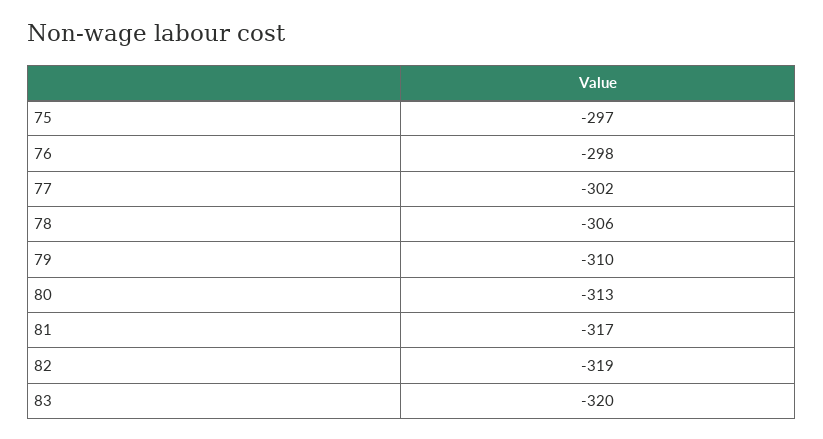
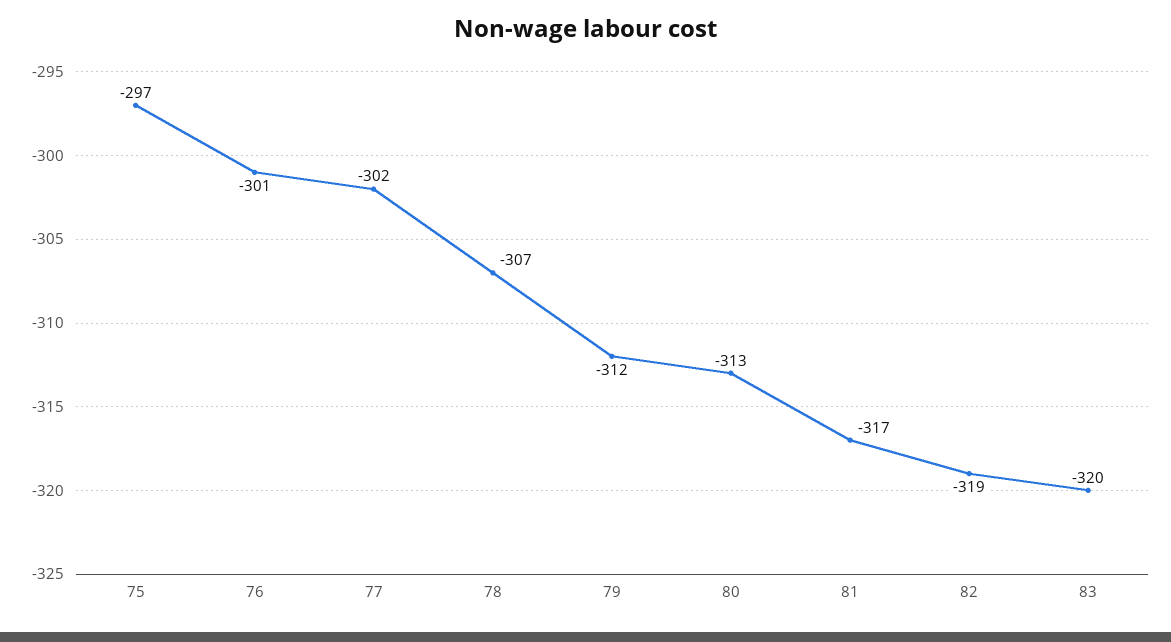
76: -298 -> -301
78: -306 -> -307
79: -310 -> -312

